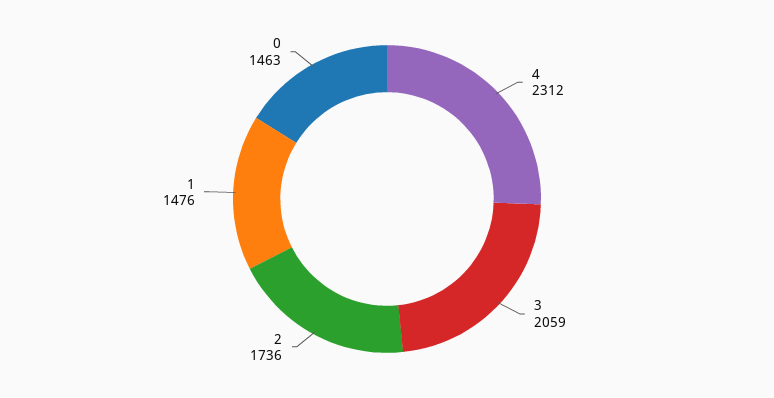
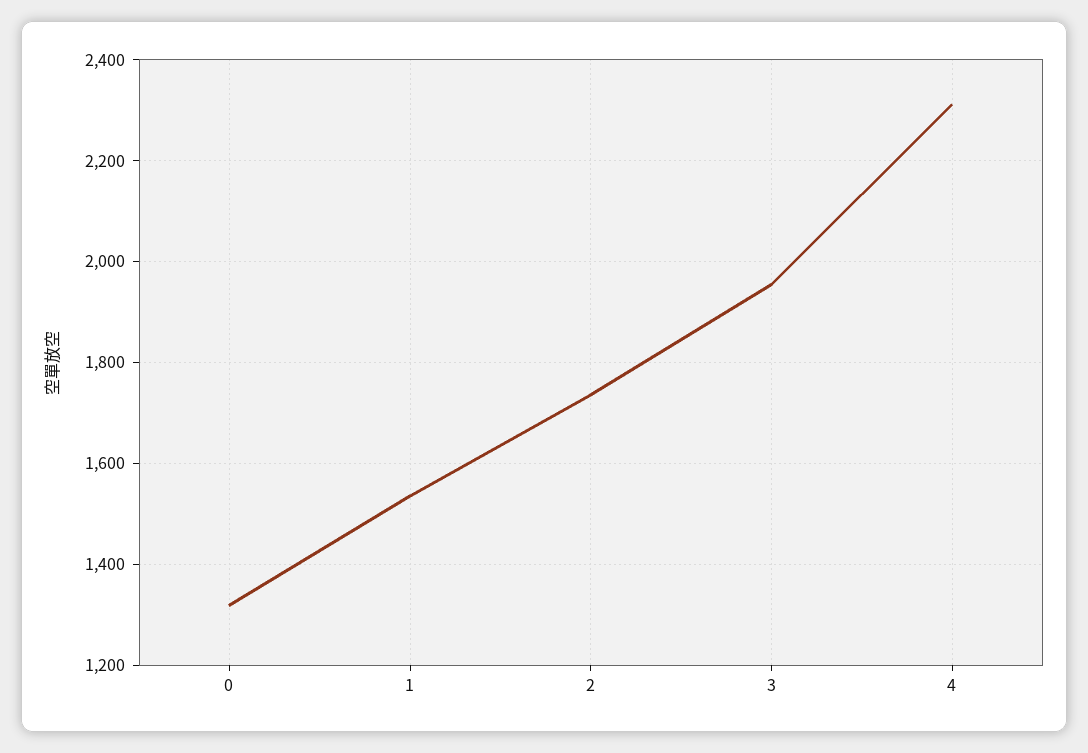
3: 2059 -> 1960
1: 1476 -> 1540
0: 1463 -> 1320

